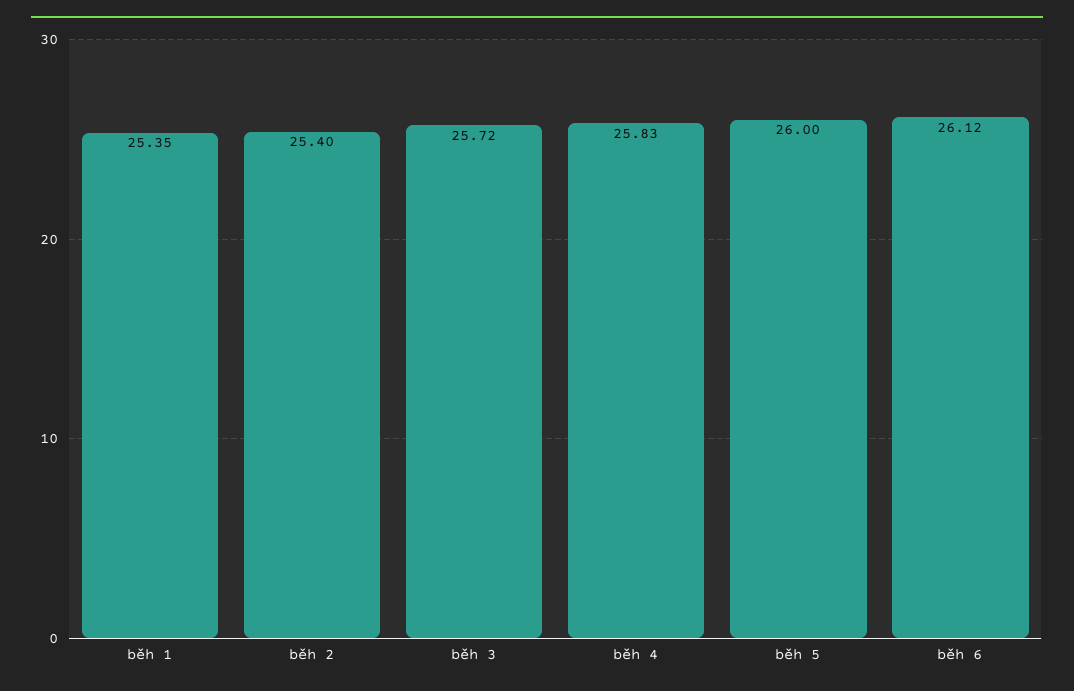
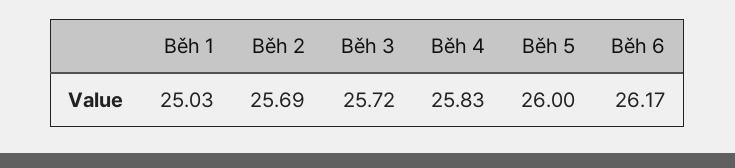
běh 1: 25.35 -> 25.03
běh 2: 25.4 -> 25.69
běh 6: 26.12 -> 26.17

